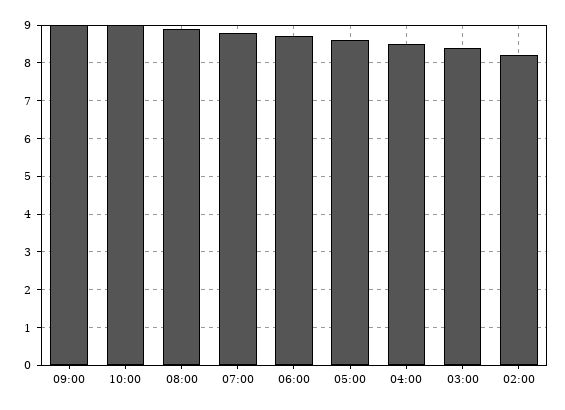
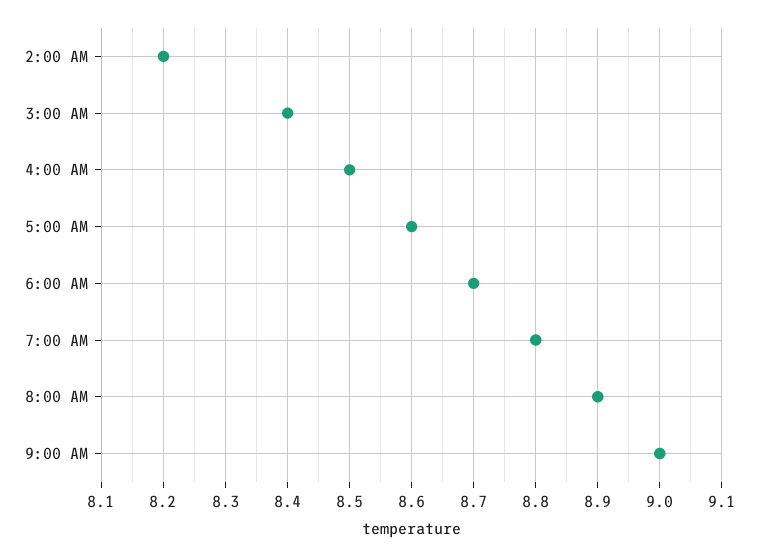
10:00: 9 -> none

